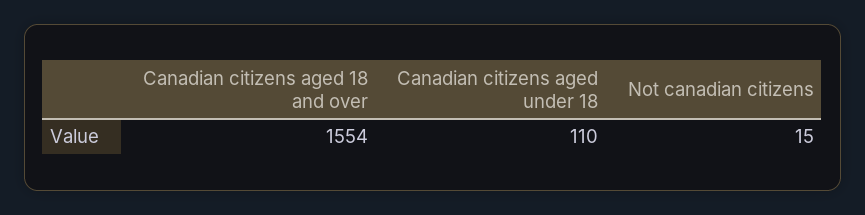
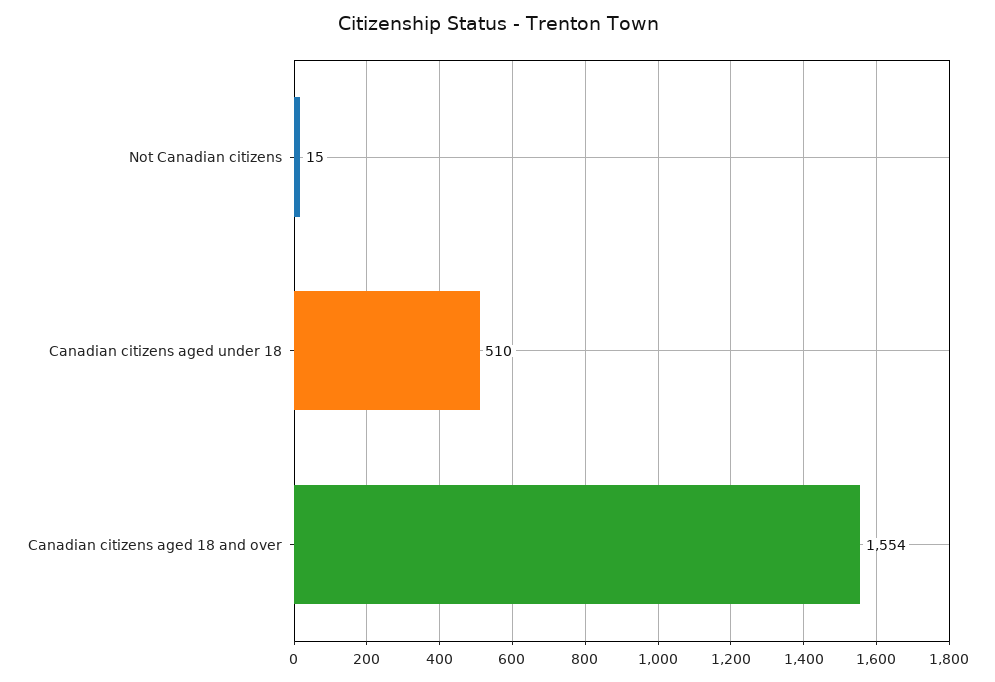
Canadian citizens aged under 18: 110 -> 510

